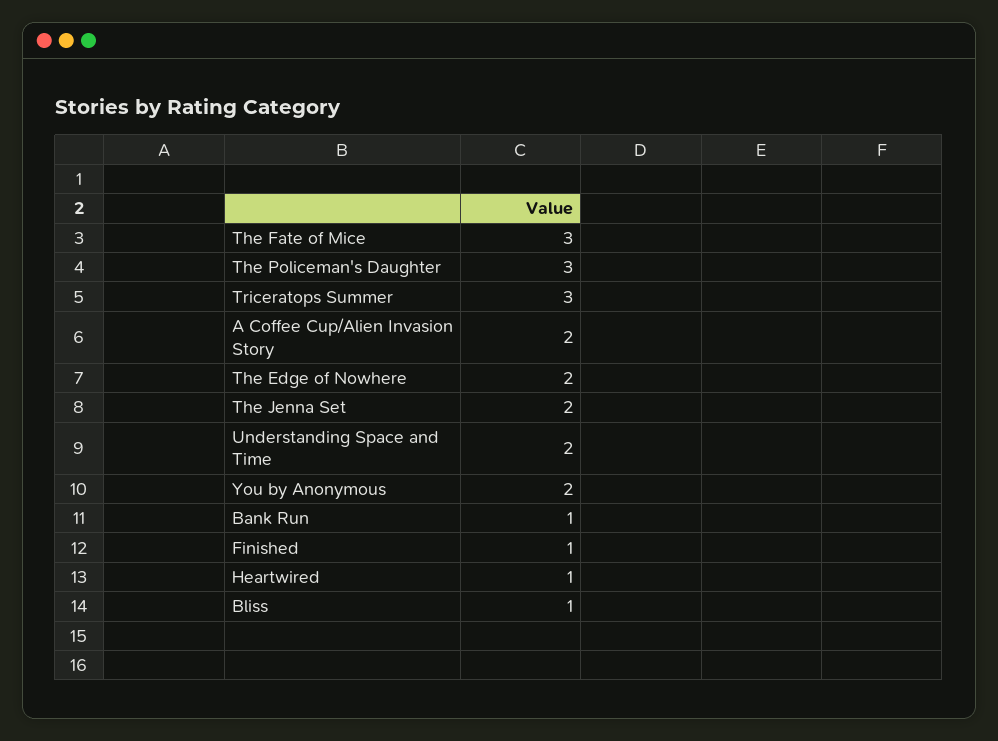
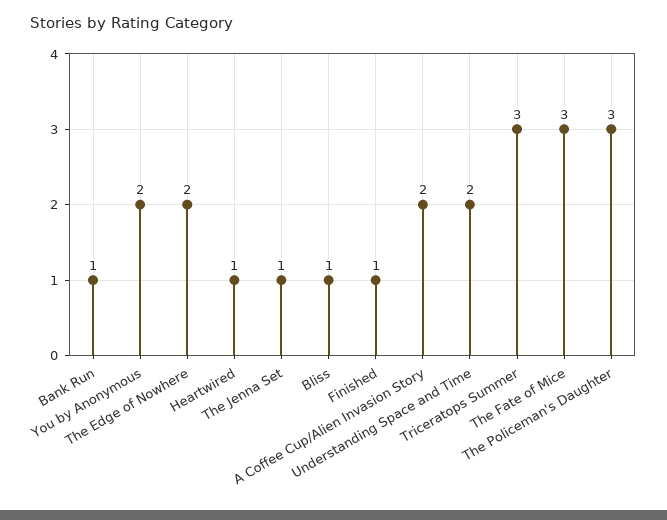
The Jenna Set: 2 -> 1

